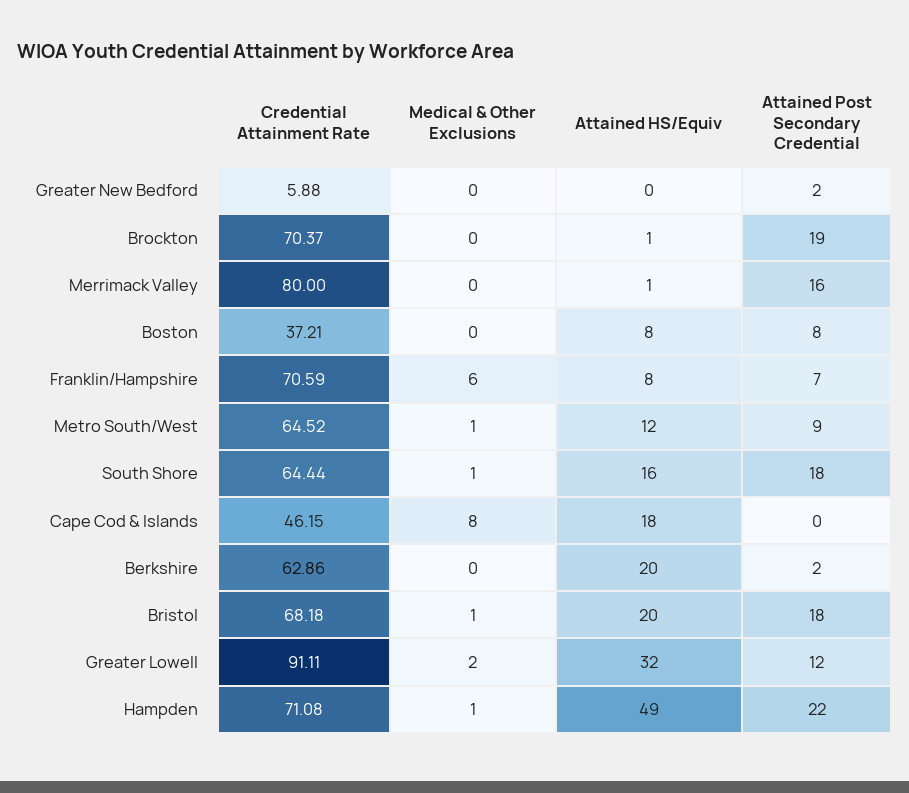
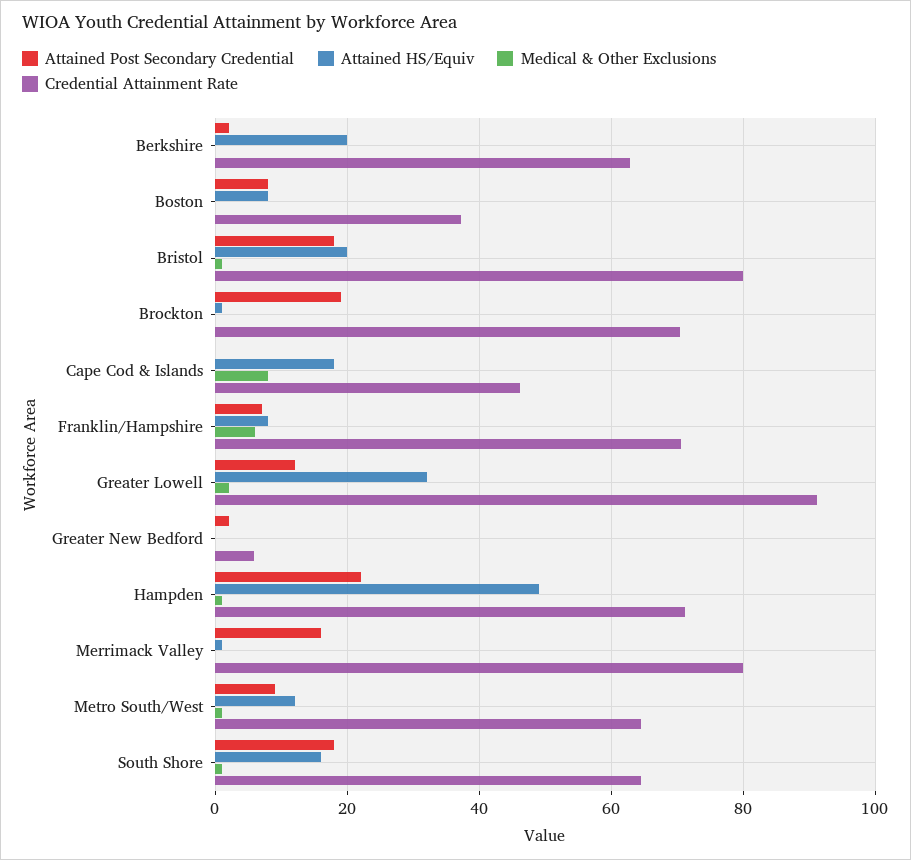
Credential Attainment Rate, Bristol: 68.18 -> 80

